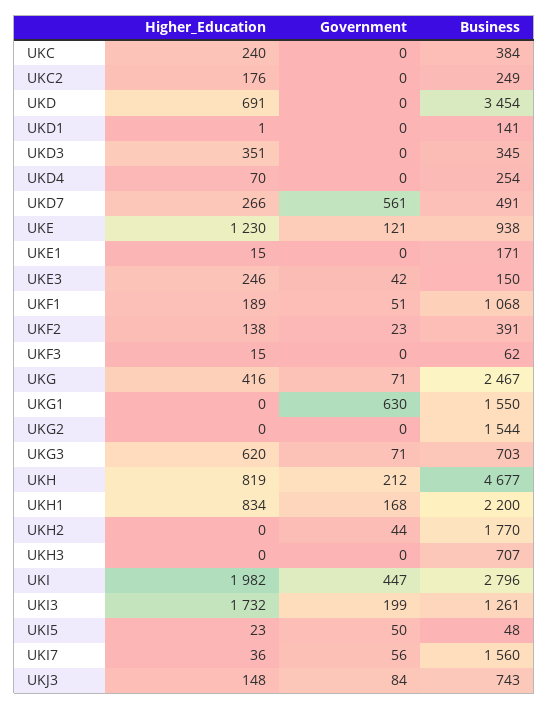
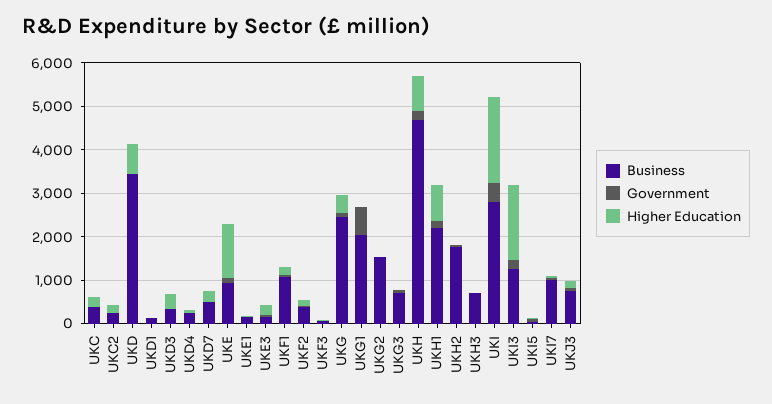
Government, UKD7: 561 -> 0
Business, UKG1: 1550 -> 2000
Higher_Education, UKG3: 620 -> 0
Business, UKI7: 1560 -> 1000

